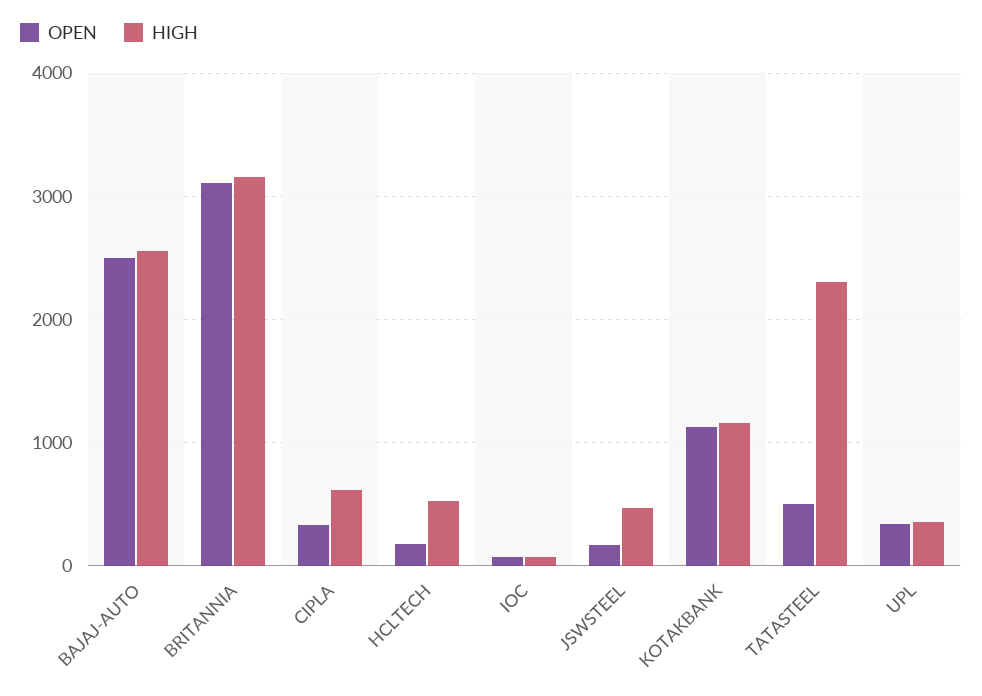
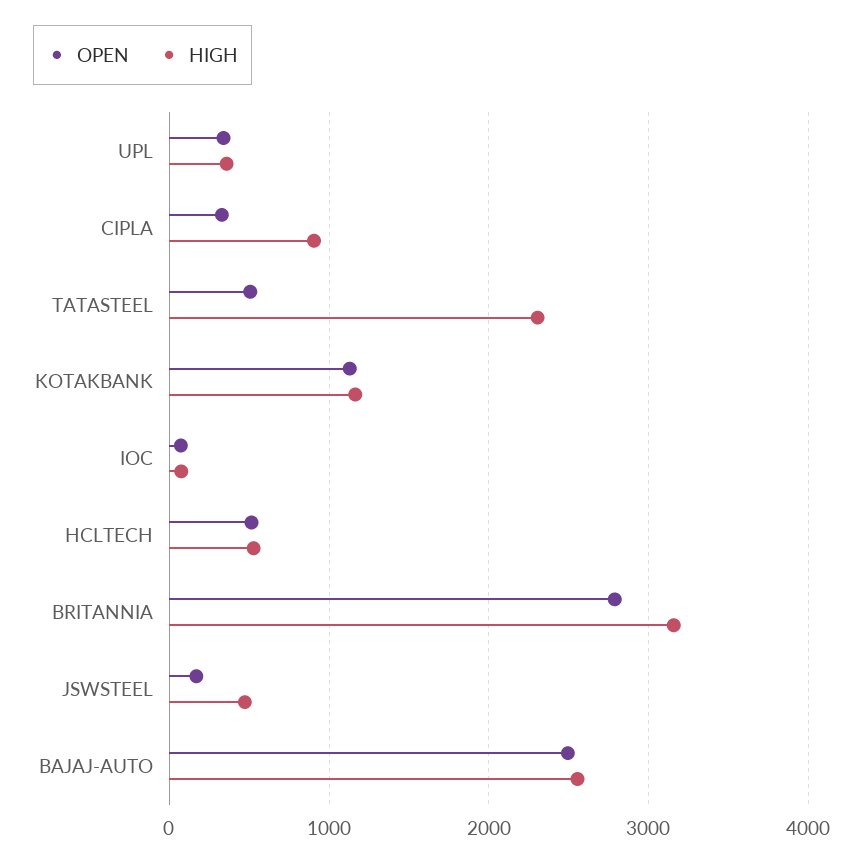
OPEN, BRITANNIA: 3100 -> 2800
HIGH, CIPLA: 600 -> 900
OPEN, HCLTECH: 200 -> 500

